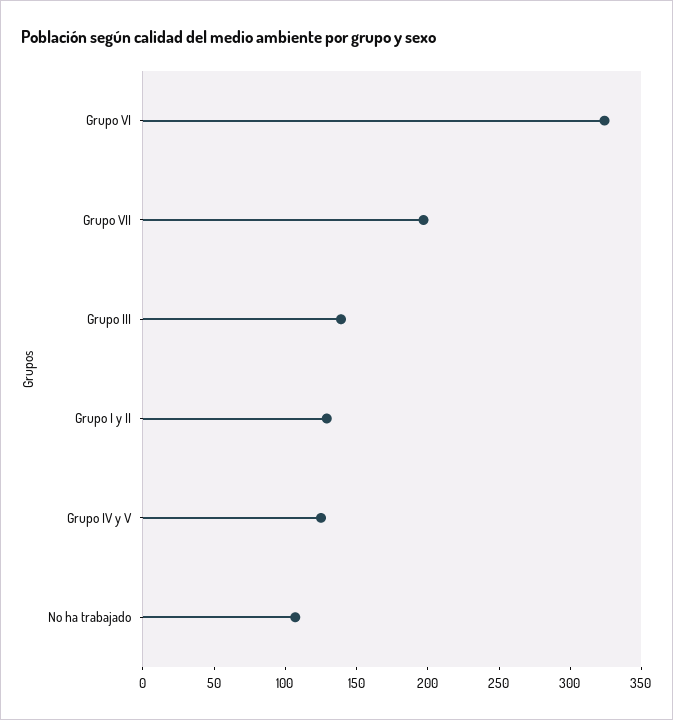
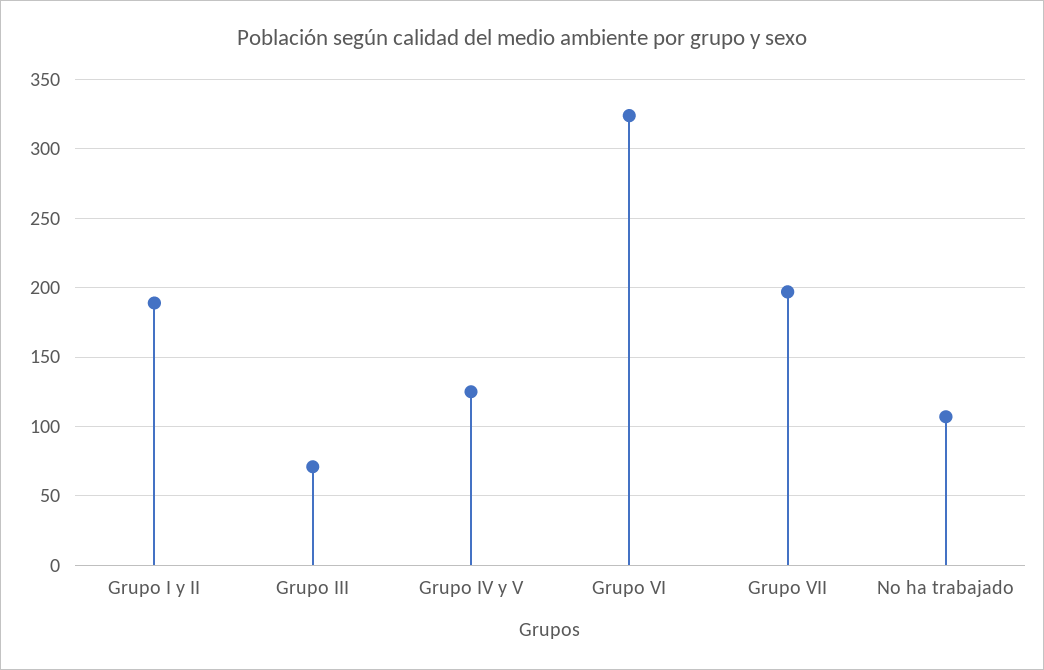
Grupo III: 140 -> 70
Grupo I y II: 130 -> 190

